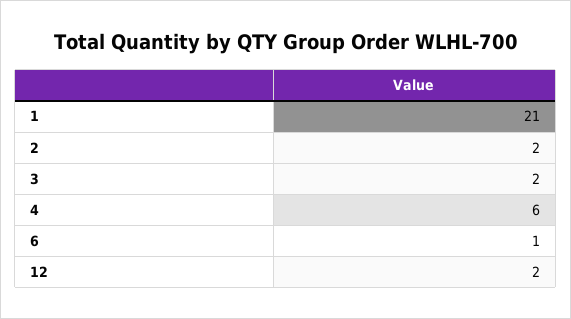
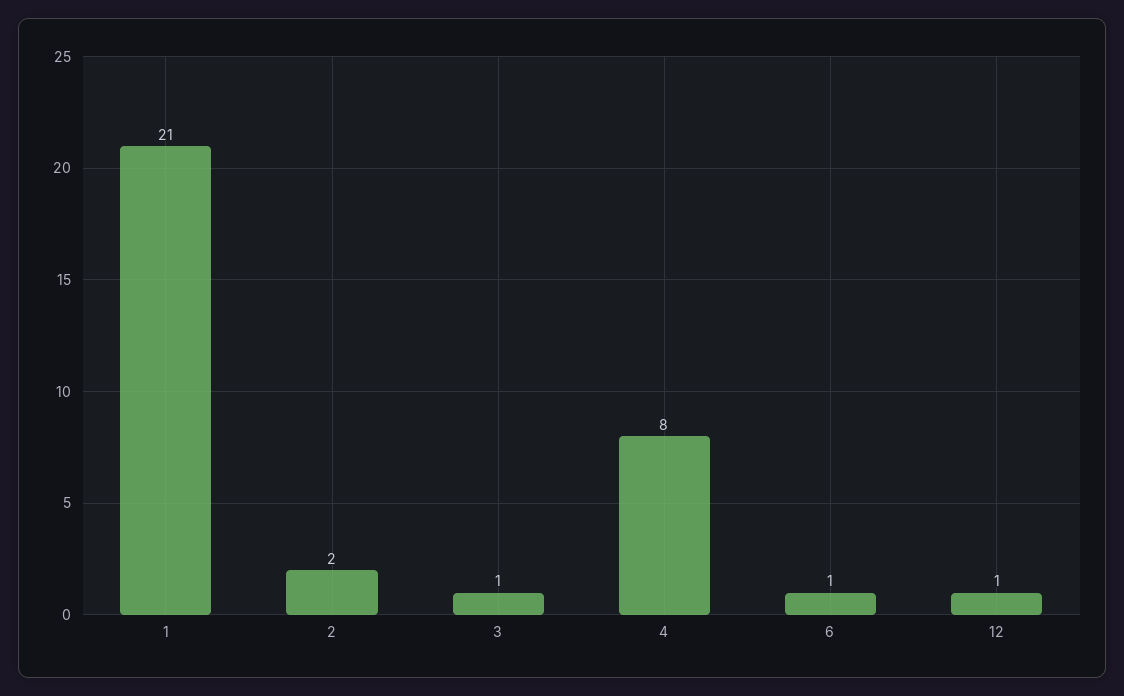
3: 2 -> 1
4: 6 -> 8
12: 2 -> 1

